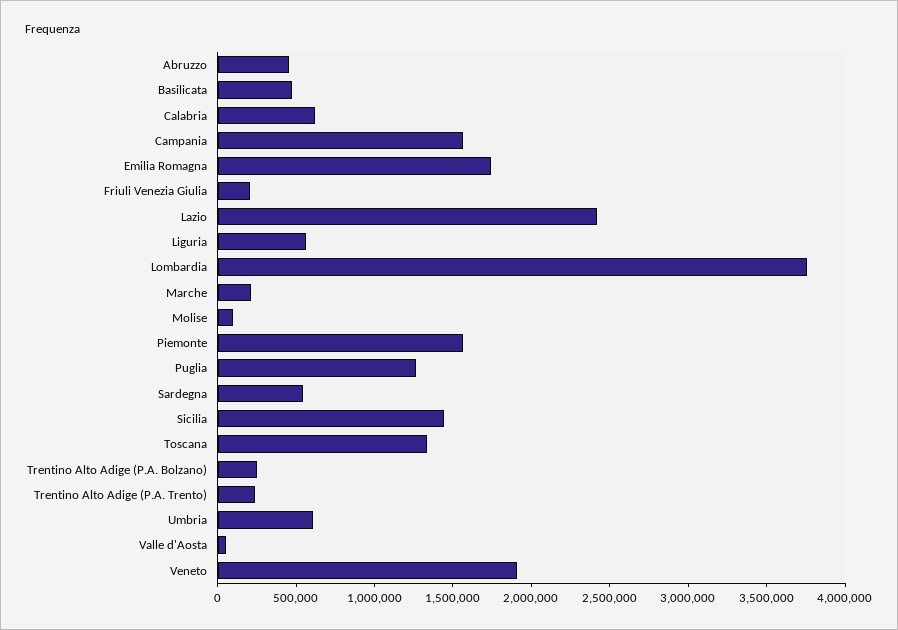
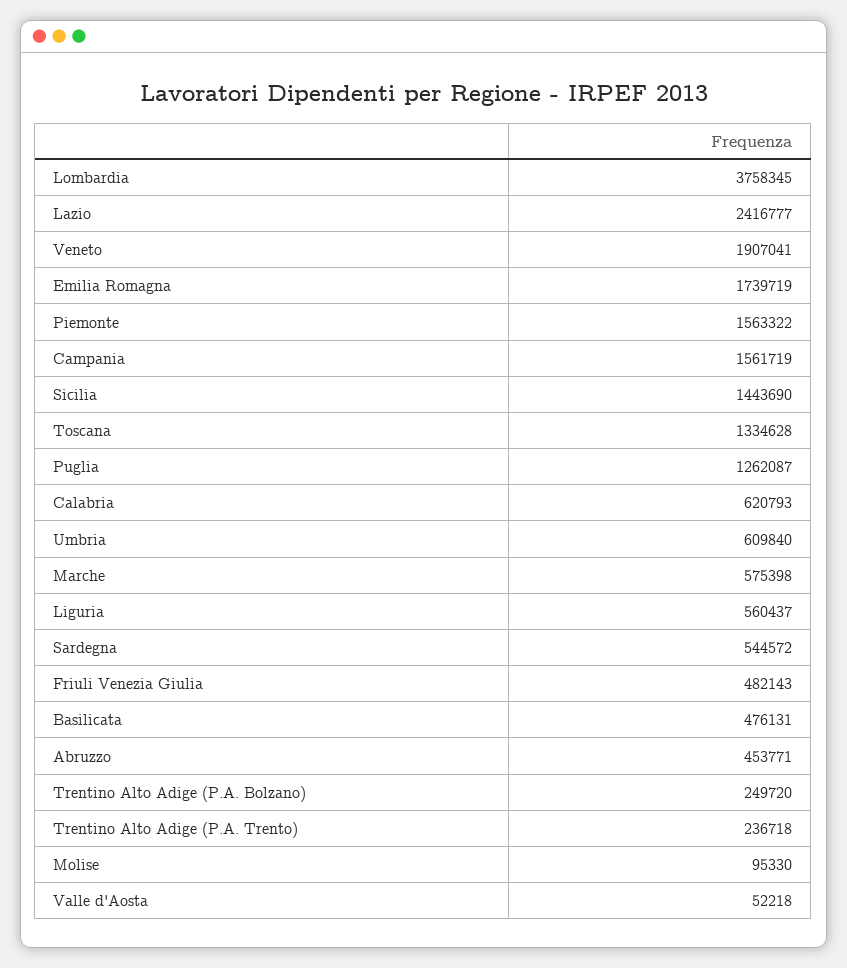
Friuli Venezia Giulia: 200000 -> 482143
Marche: 200000 -> 575398

